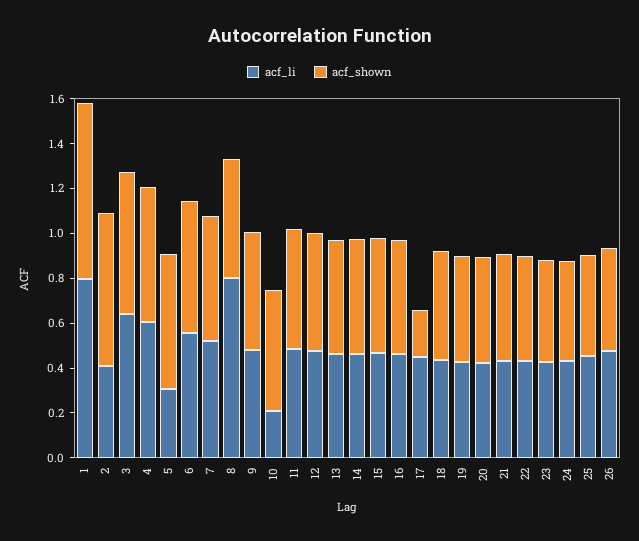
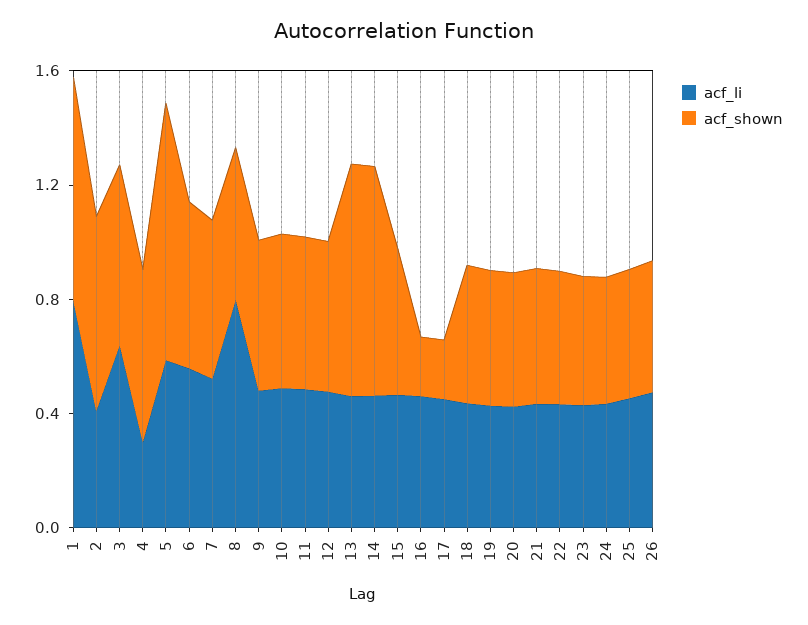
acf_li, 4: 0.6 -> 0.3
acf_li, 5: 0.3 -> 0.6
acf_shown, 5: 0.6 -> 0.9
acf_li, 10: 0.2 -> 0.5
acf_shown, 13: 0.5 -> 0.8
acf_shown, 14: 0.5 -> 0.8
acf_shown, 16: 0.5 -> 0.2

